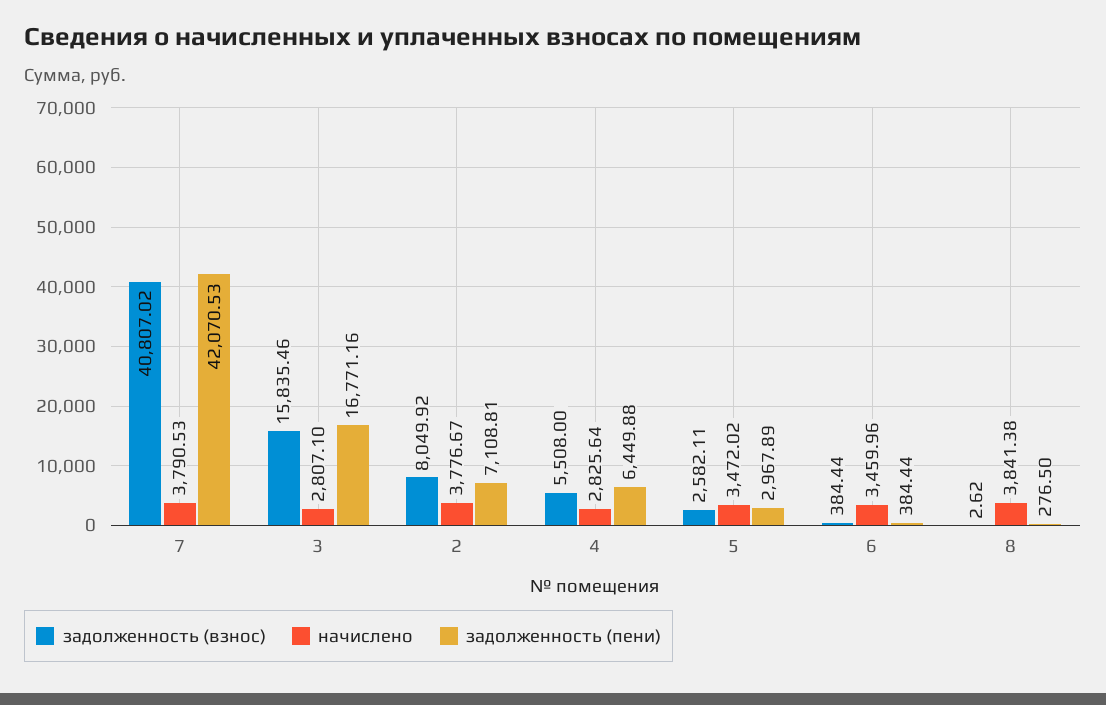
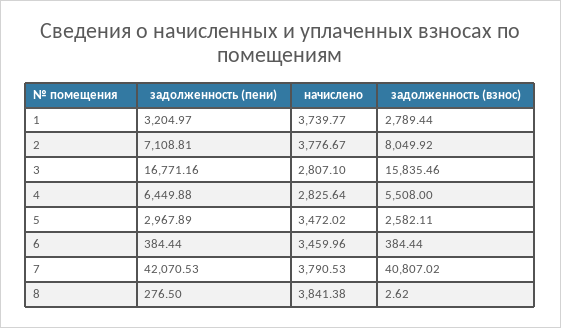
задолженность (пени), 1: none -> 3204.97
начислено, 1: none -> 3739.77
задолженность (взнос), 1: none -> 2789.44

